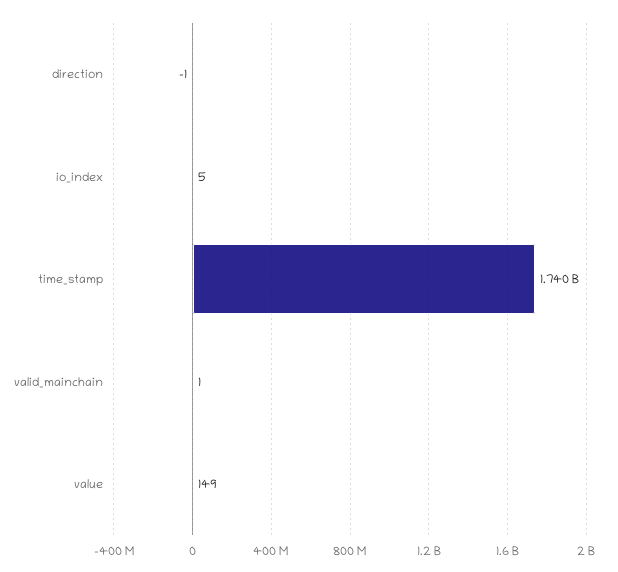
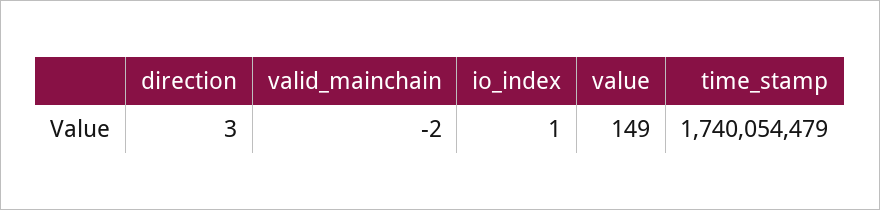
direction: -1 -> 3
io_index: 5 -> 1
valid_mainchain: 1 -> -2

